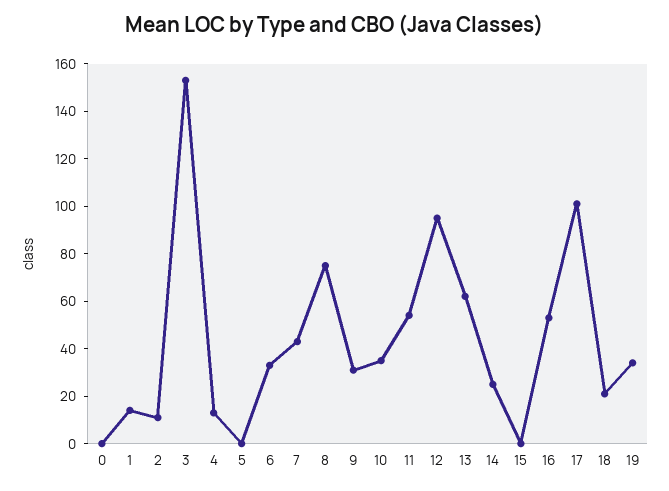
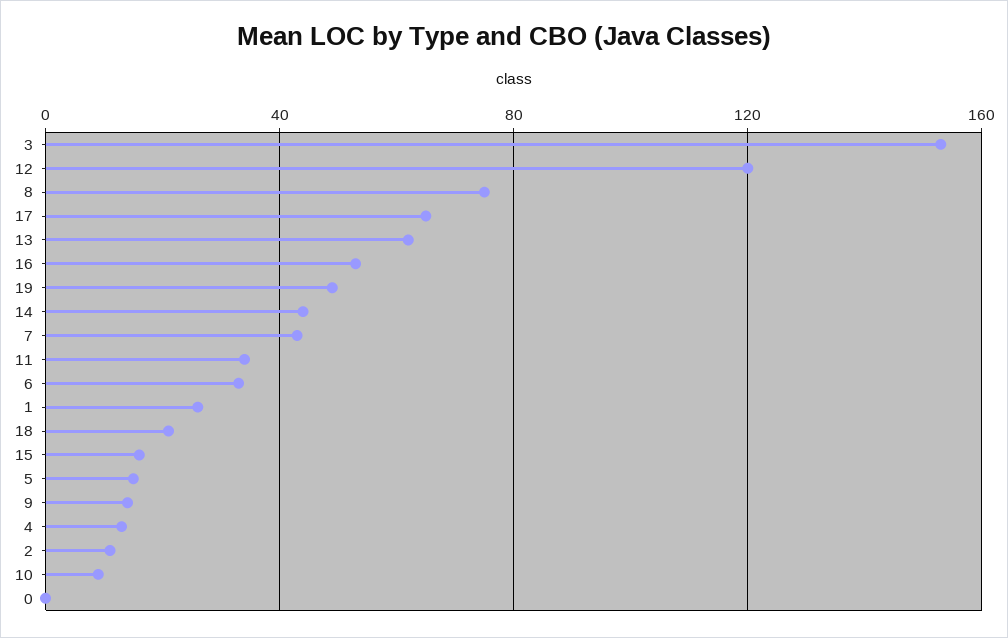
1: 15 -> 25
5: 0 -> 15
9: 30 -> 15
10: 35 -> 10
11: 55 -> 35
12: 95 -> 120
14: 25 -> 45
15: 0 -> 15
17: 100 -> 65
19: 35 -> 50

